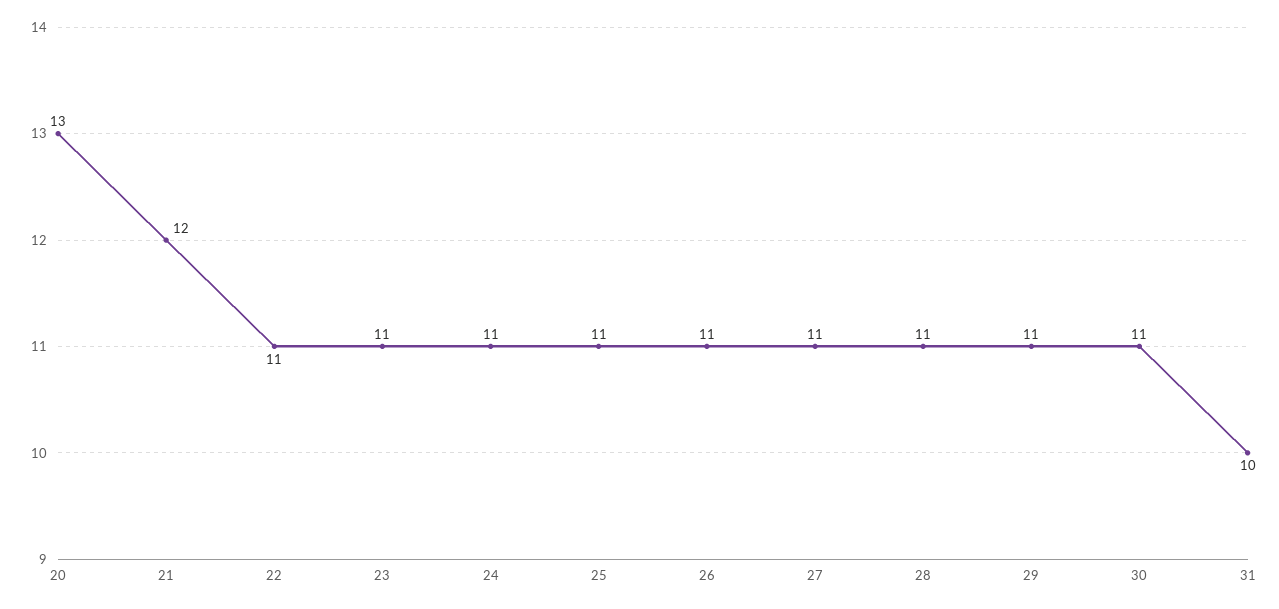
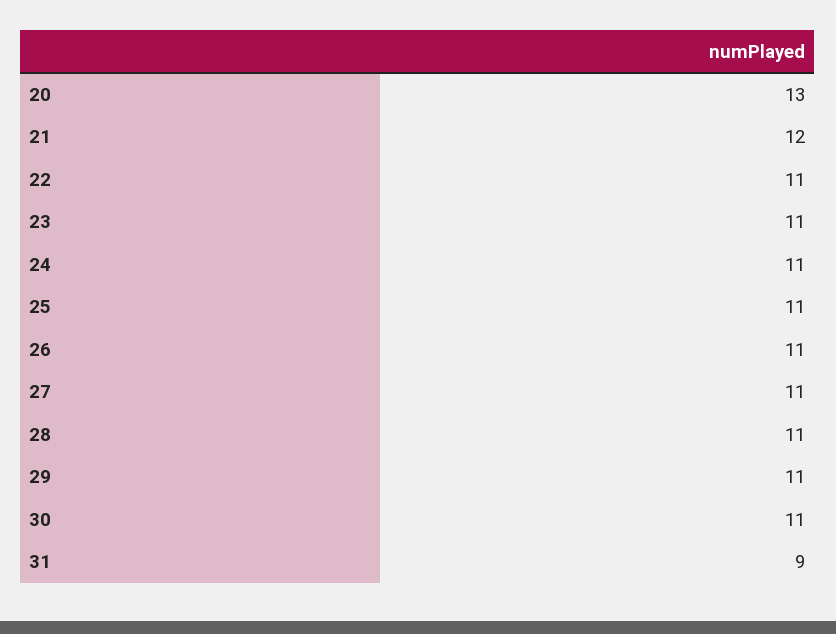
31: 10 -> 9

